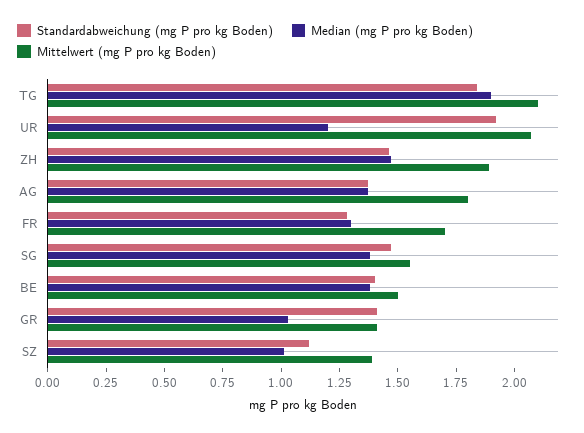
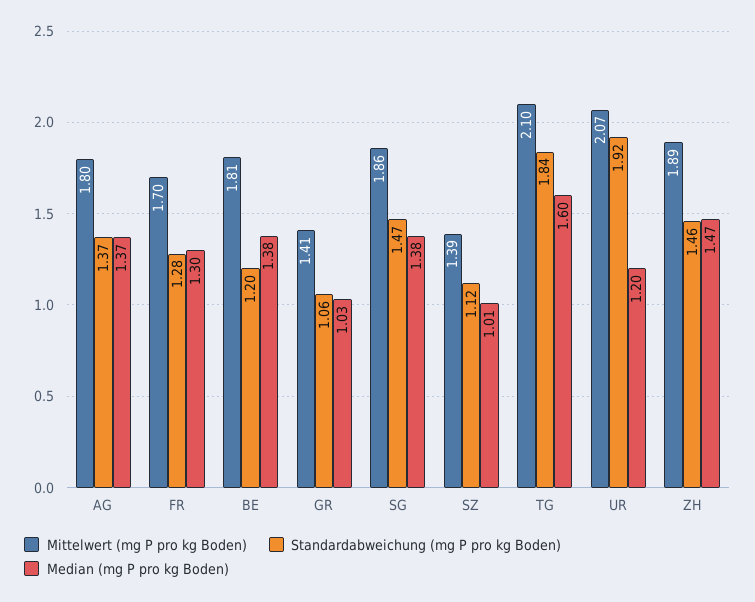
Median (mg P pro kg Boden), TG: 1.9 -> 1.6
Mittelwert (mg P pro kg Boden), SG: 1.55 -> 1.86
Standardabweichung (mg P pro kg Boden), BE: 1.4 -> 1.2
Mittelwert (mg P pro kg Boden), BE: 1.5 -> 1.81
Standardabweichung (mg P pro kg Boden), GR: 1.4 -> 1.06

